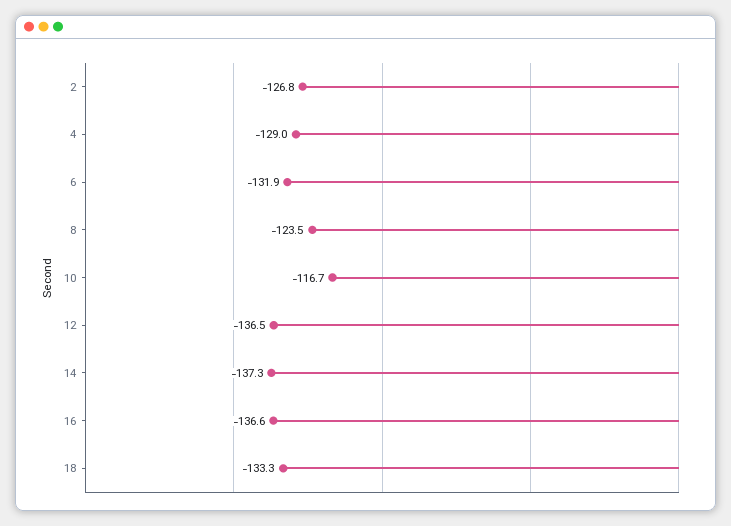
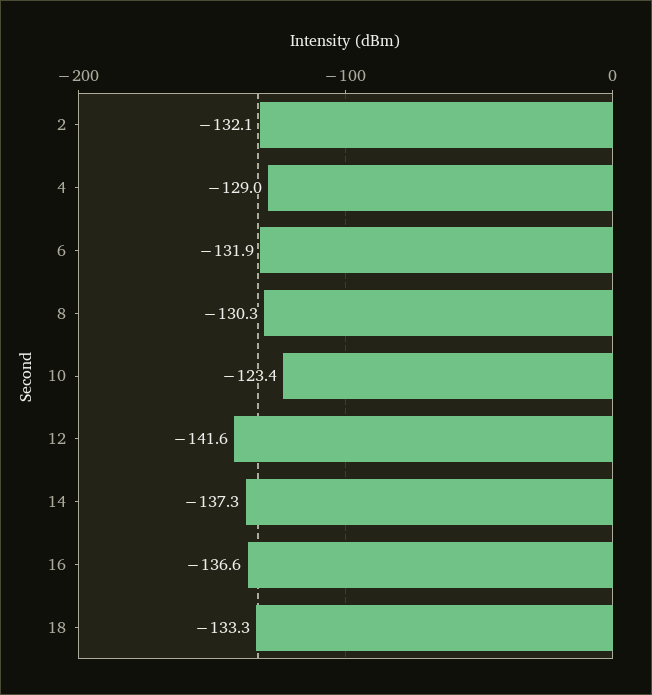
2: -126.8 -> -132.1
8: -123.5 -> -130.3
10: -116.7 -> -123.4
12: -136.5 -> -141.6

